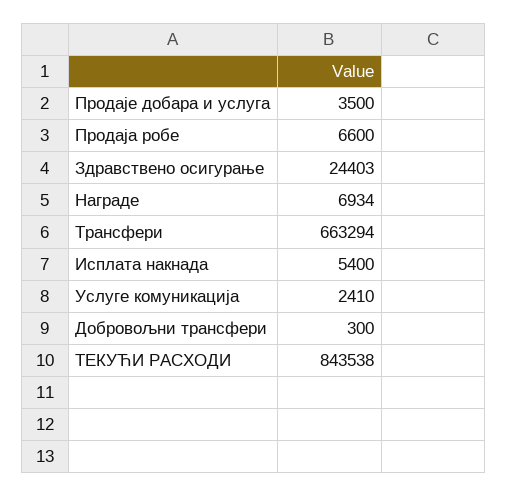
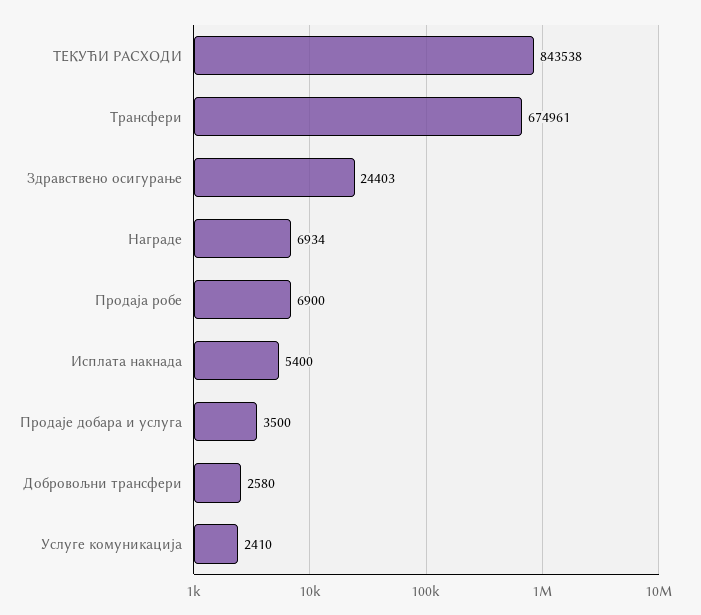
Продаја робе: 6600 -> 6900
Трансфери: 663294 -> 674961
Добровољни трансфери: 300 -> 2580

